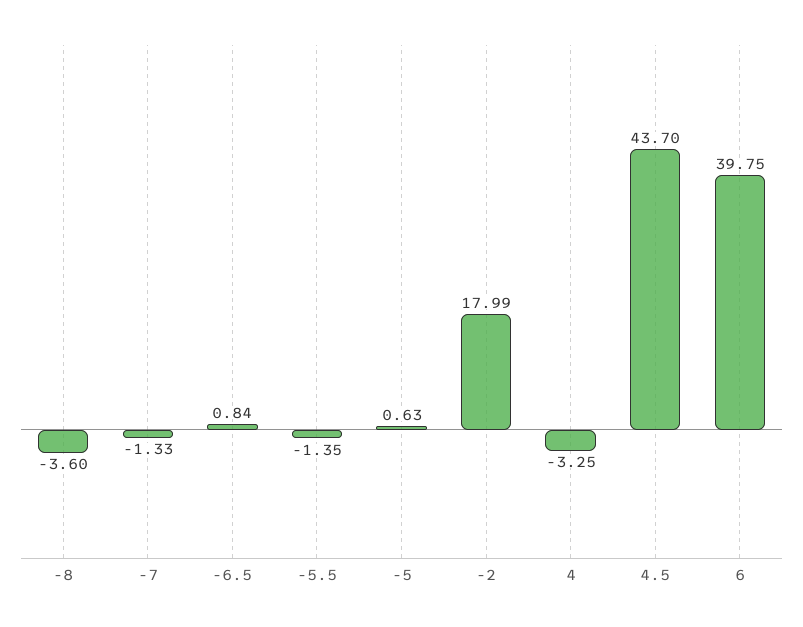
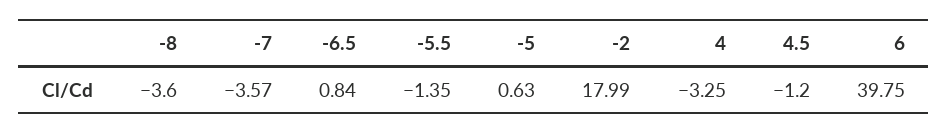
-7: -1.33 -> -3.57
4.5: 43.7 -> -1.2

